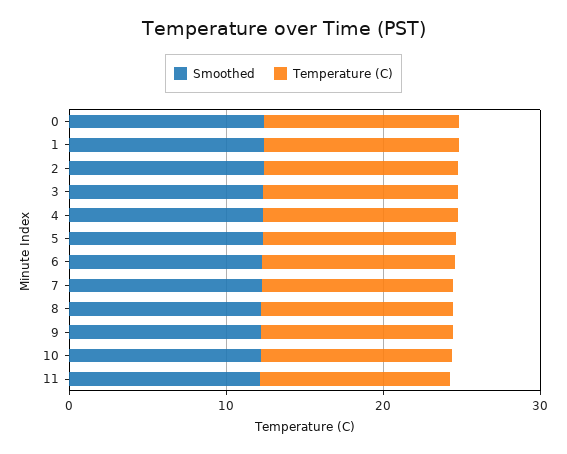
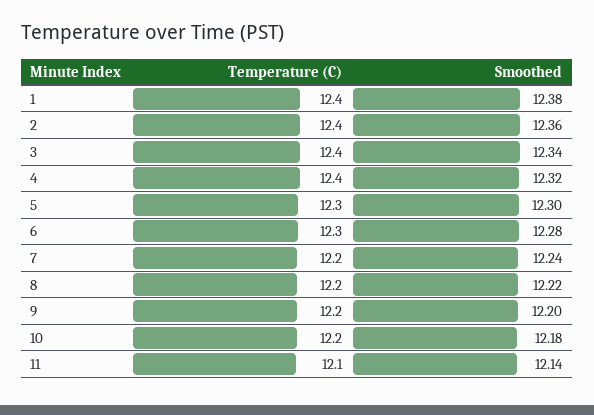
Smoothed, 0: 12 -> none
Temperature (C), 0: 12 -> none

